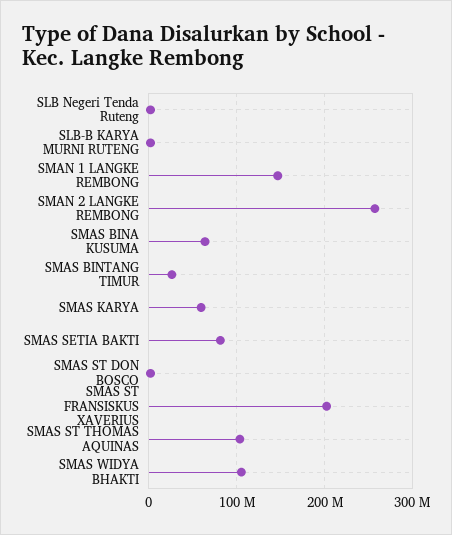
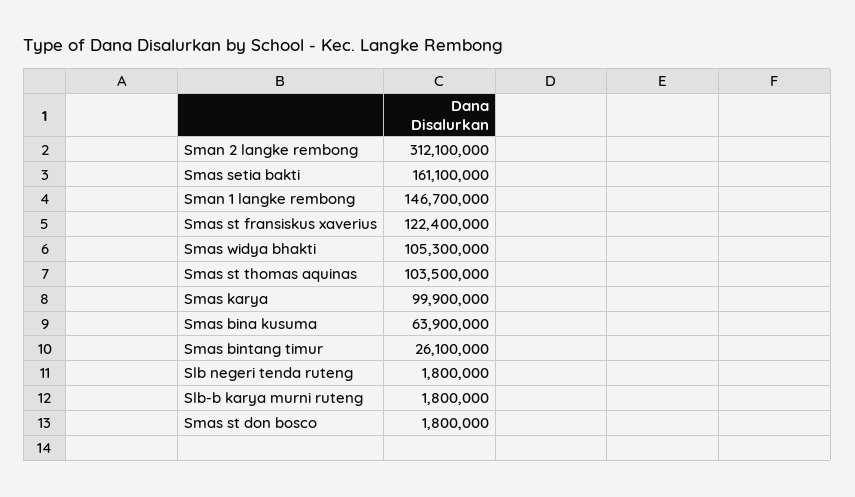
SMAN 2 LANGKE REMBONG: 260000000 -> 312100000
SMAS KARYA: 60000000 -> 99900000
SMAS SETIA BAKTI: 80000000 -> 161100000
SMAS ST FRANSISKUS XAVERIUS: 200000000 -> 122400000

